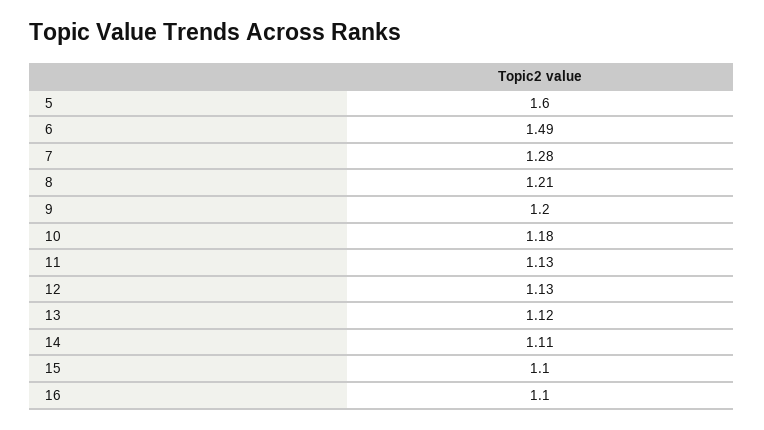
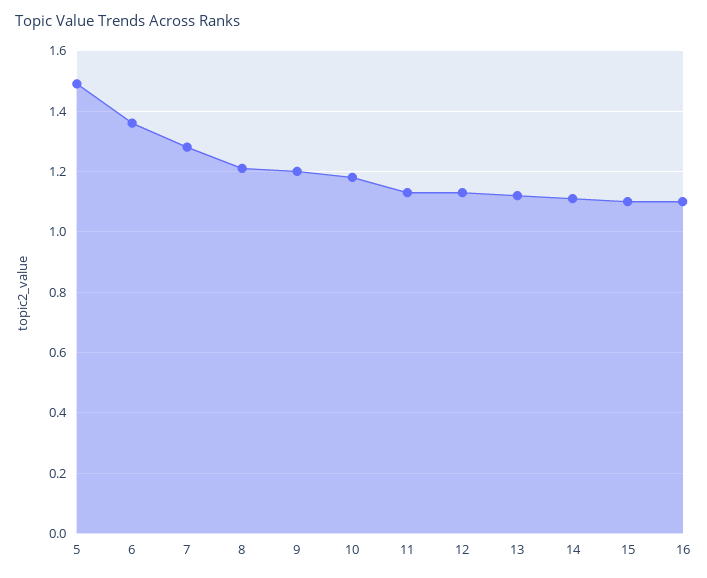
5: 1.6 -> 1.5
6: 1.49 -> 1.35

